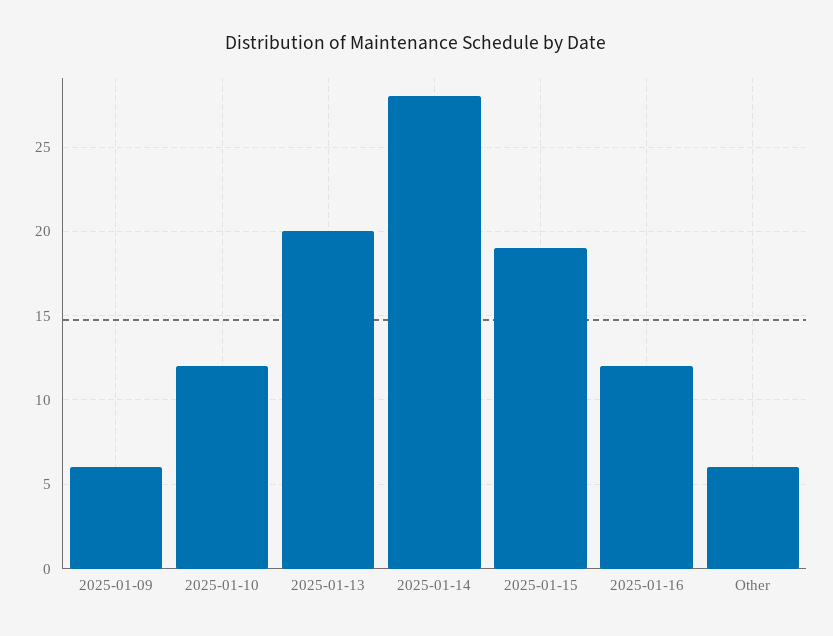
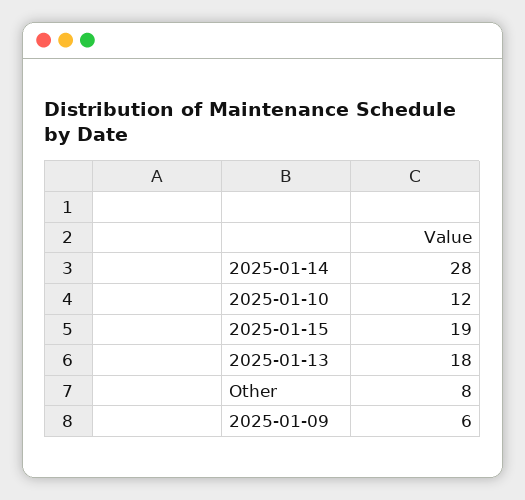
2025-01-13: 20 -> 18
2025-01-16: 12 -> none
Other: 6 -> 8

